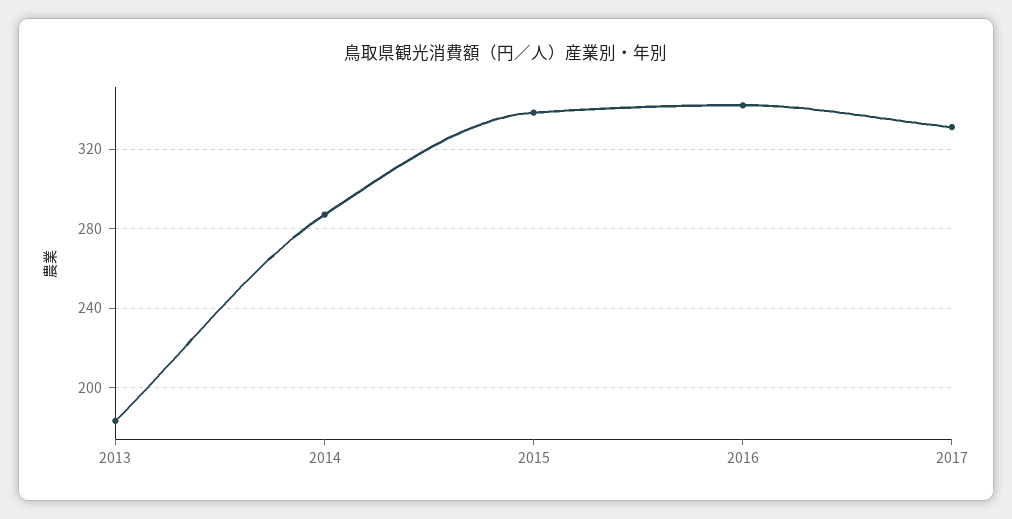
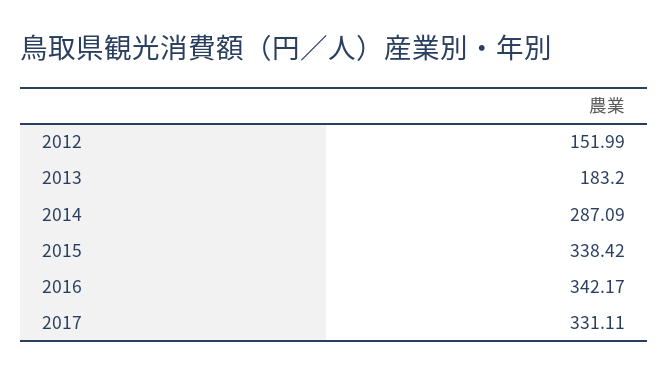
2012: none -> 151.99

